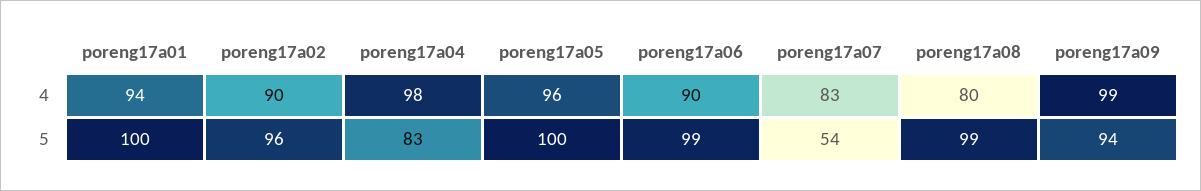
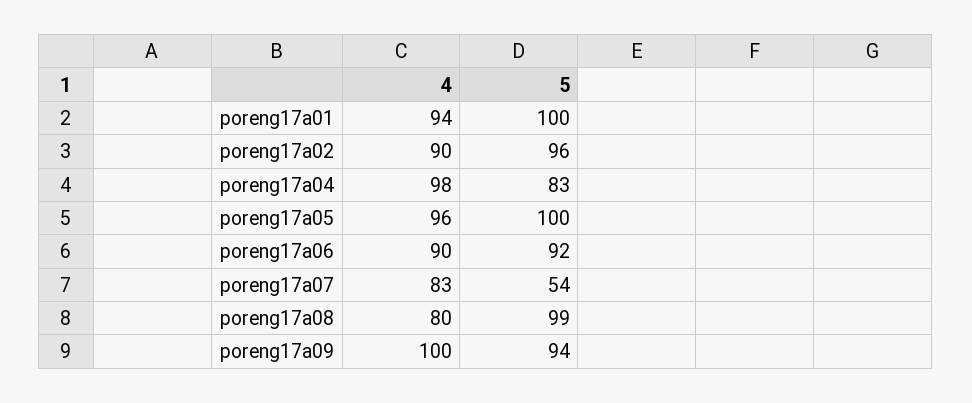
poreng17a09, 4: 99 -> 100
poreng17a06, 5: 99 -> 92

